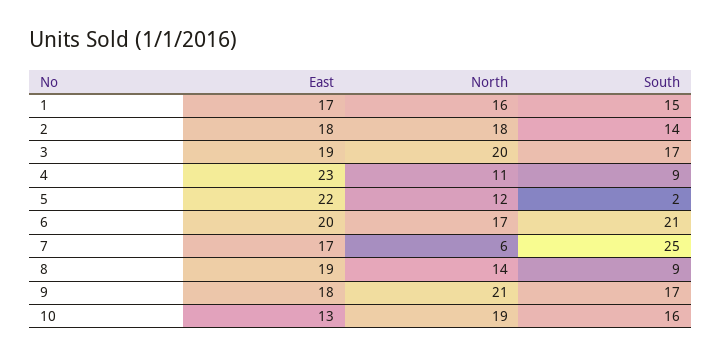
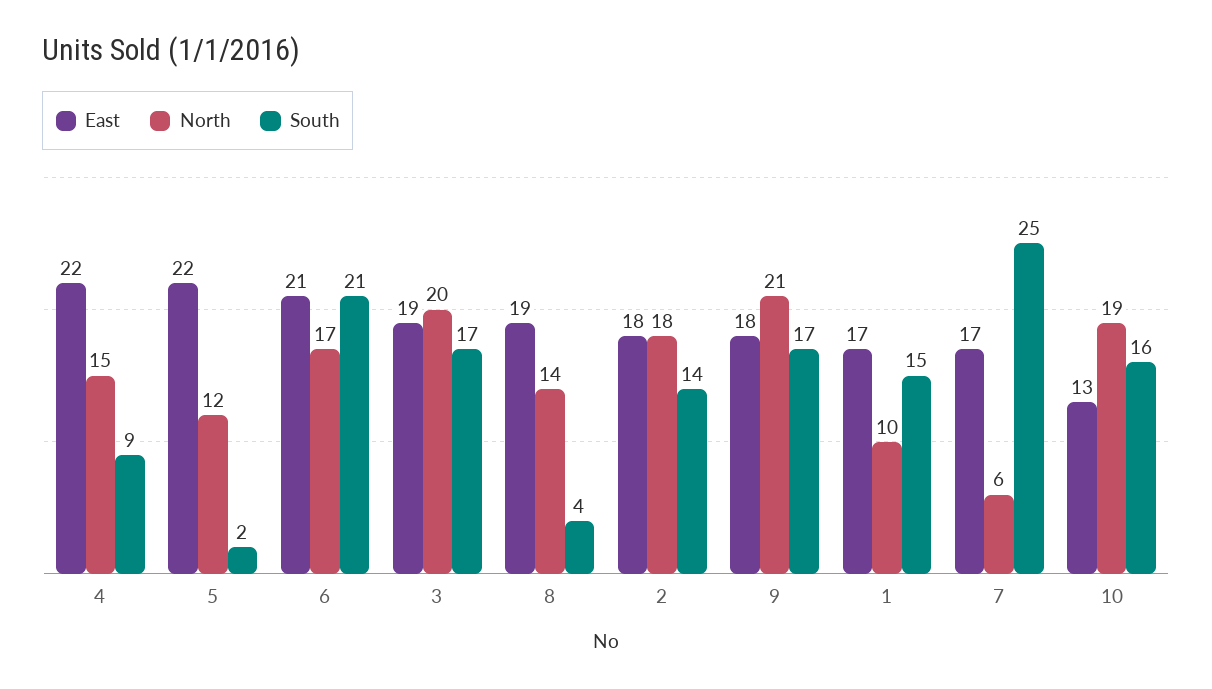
North, 1: 16 -> 10
East, 4: 23 -> 22
North, 4: 11 -> 15
East, 6: 20 -> 21
South, 8: 9 -> 4

